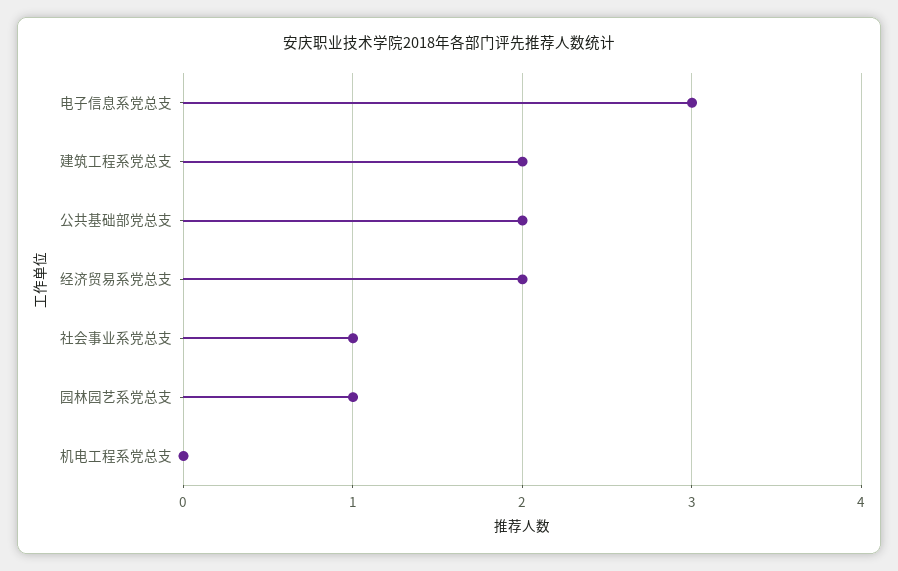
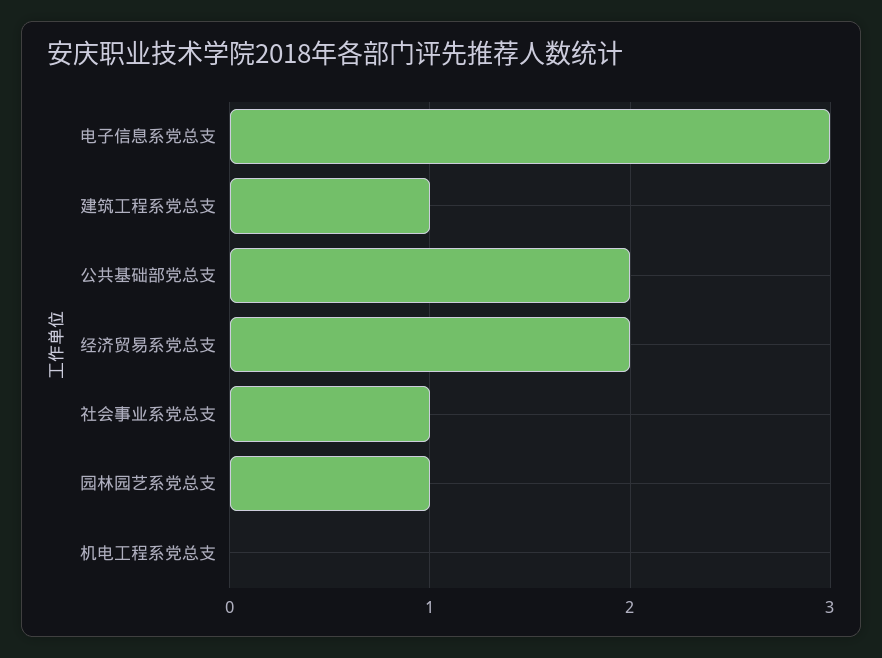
建筑工程系党总支: 2 -> 1

